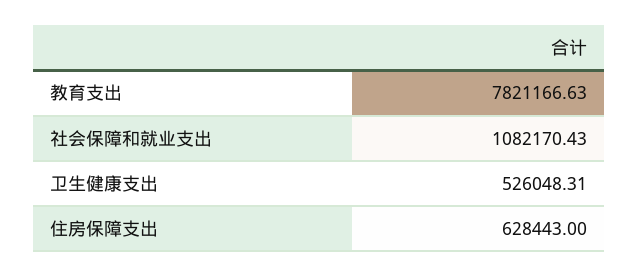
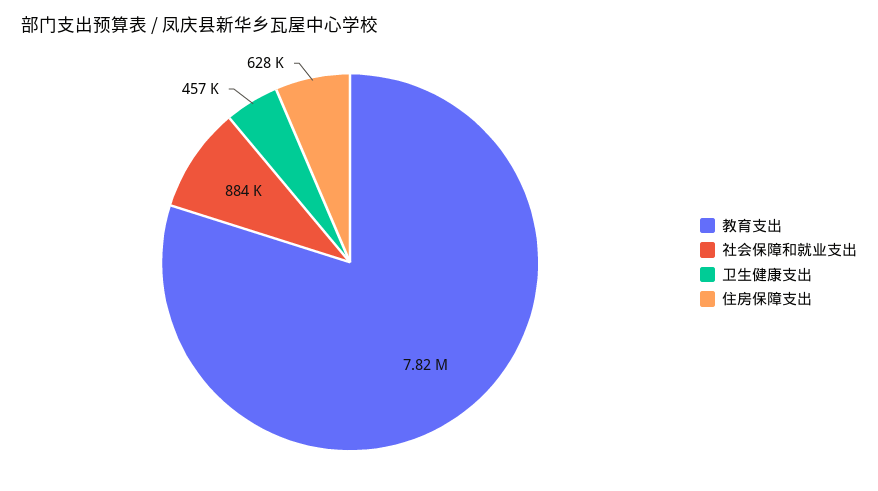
社会保障和就业支出: 1082170.43 -> 884000
卫生健康支出: 526048.31 -> 457000

